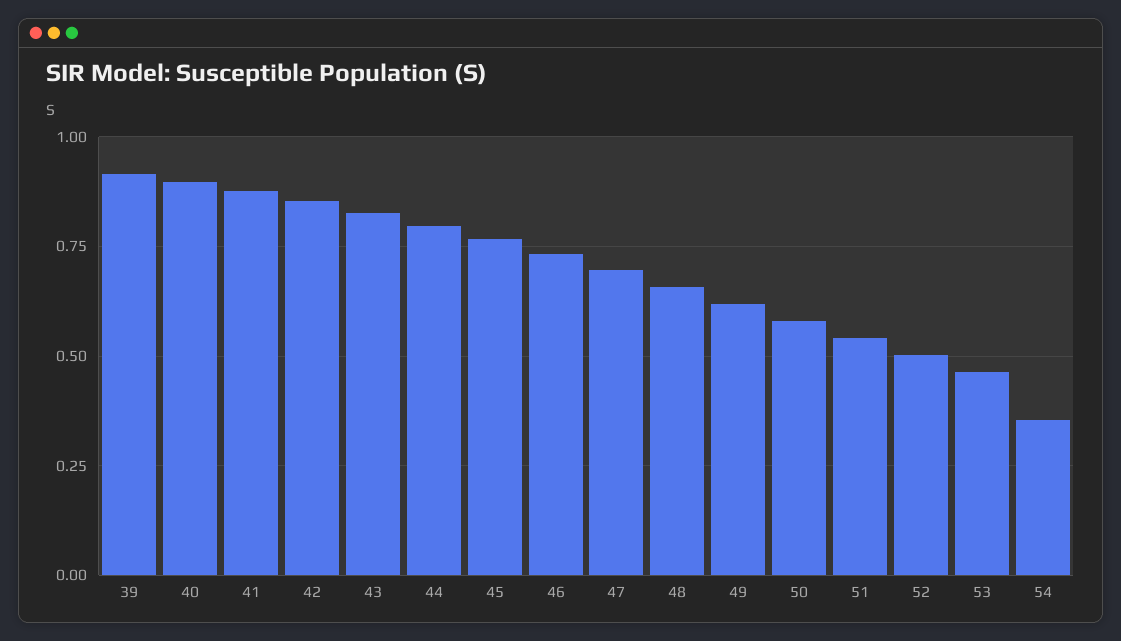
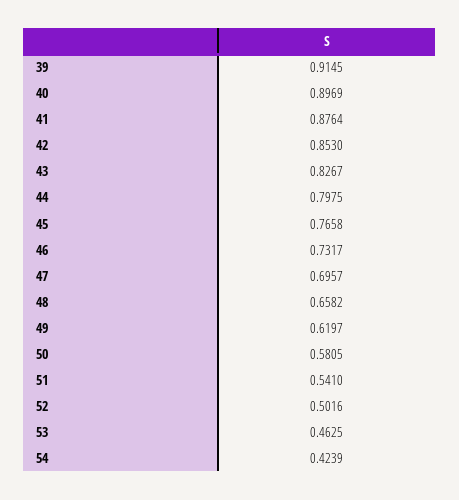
54: 0.35 -> 0.4239

